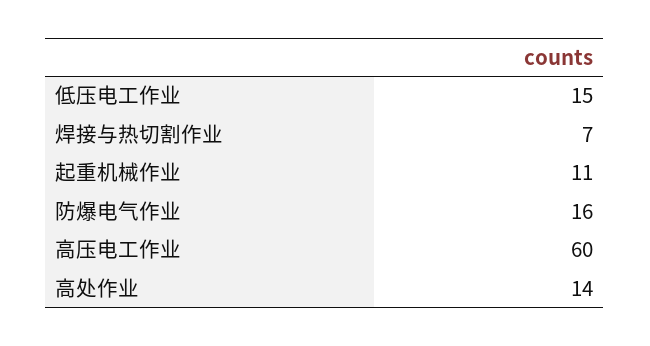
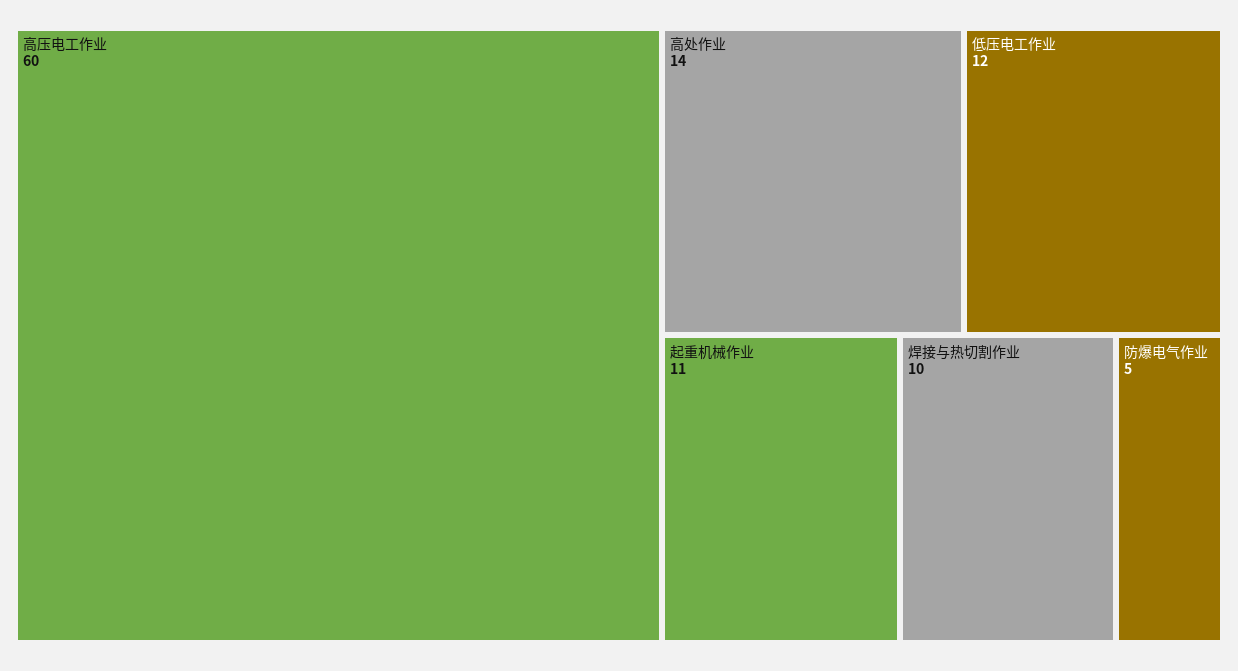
低压电工作业: 15 -> 12
焊接与热切割作业: 7 -> 10
防爆电气作业: 16 -> 5

